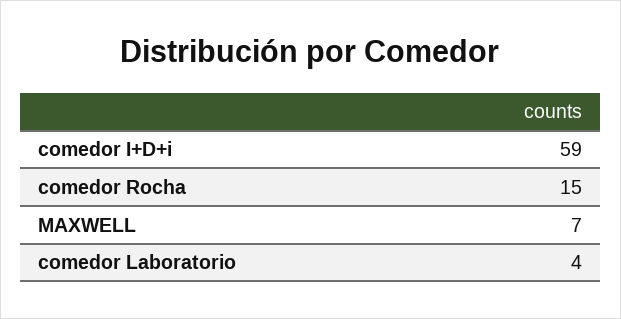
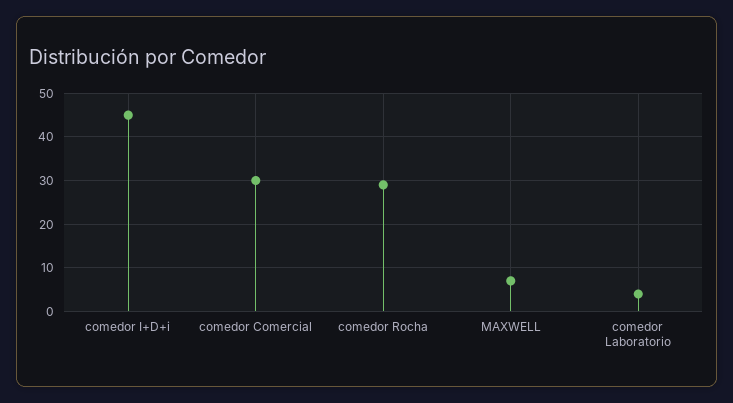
comedor I+D+i: 59 -> 45
comedor Rocha: 15 -> 30
comedor Comercial: none -> 30

